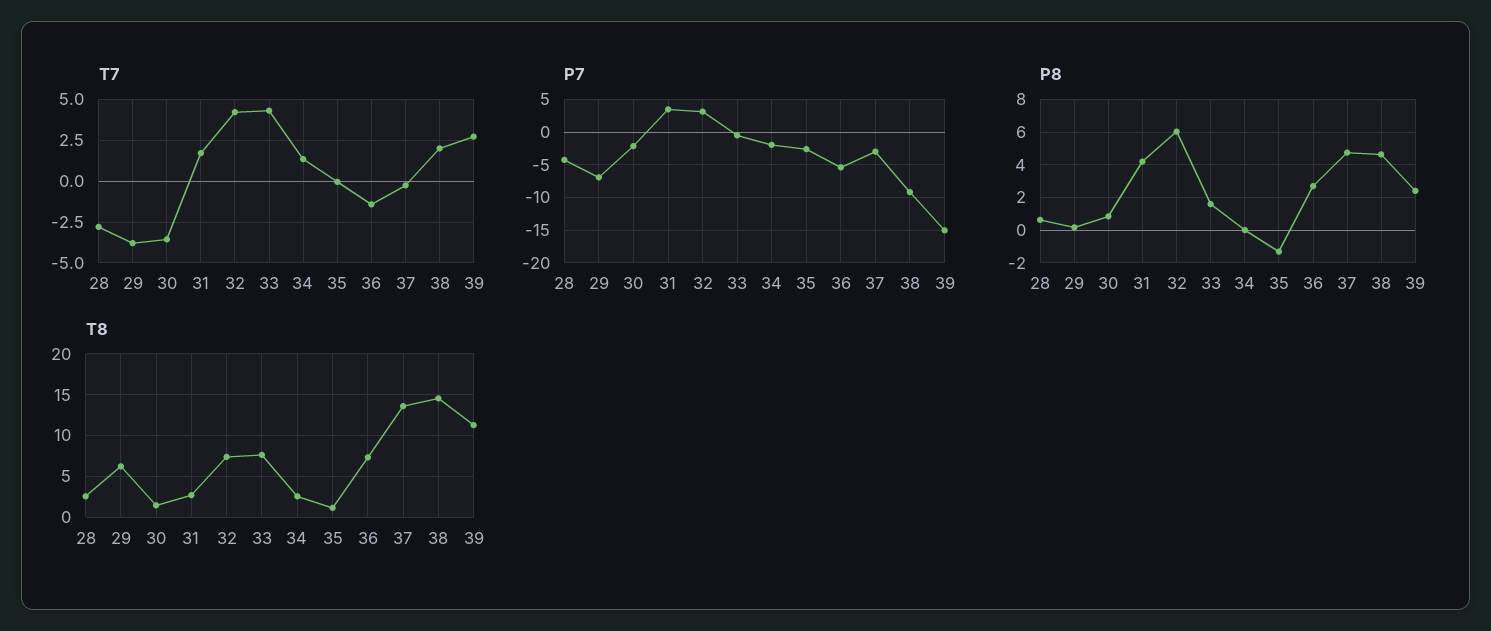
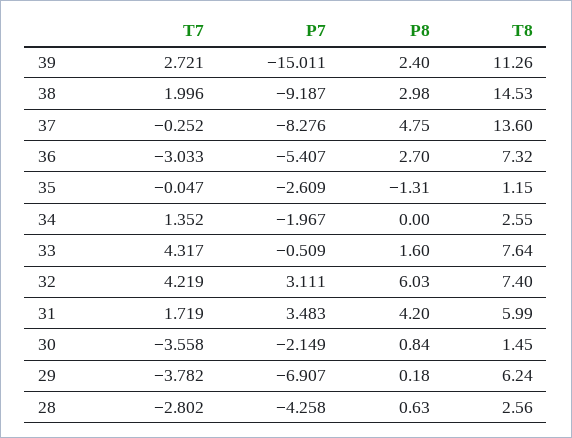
T7, 36: -1.5 -> -3.033
P7, 37: -3 -> -8.276
P8, 38: 4.5 -> 2.98
T8, 31: 3 -> 5.99

